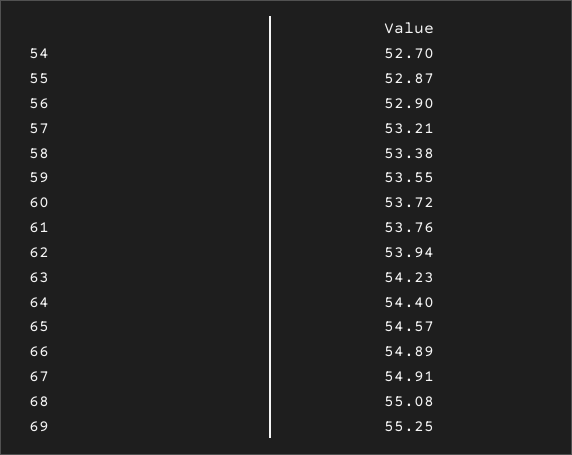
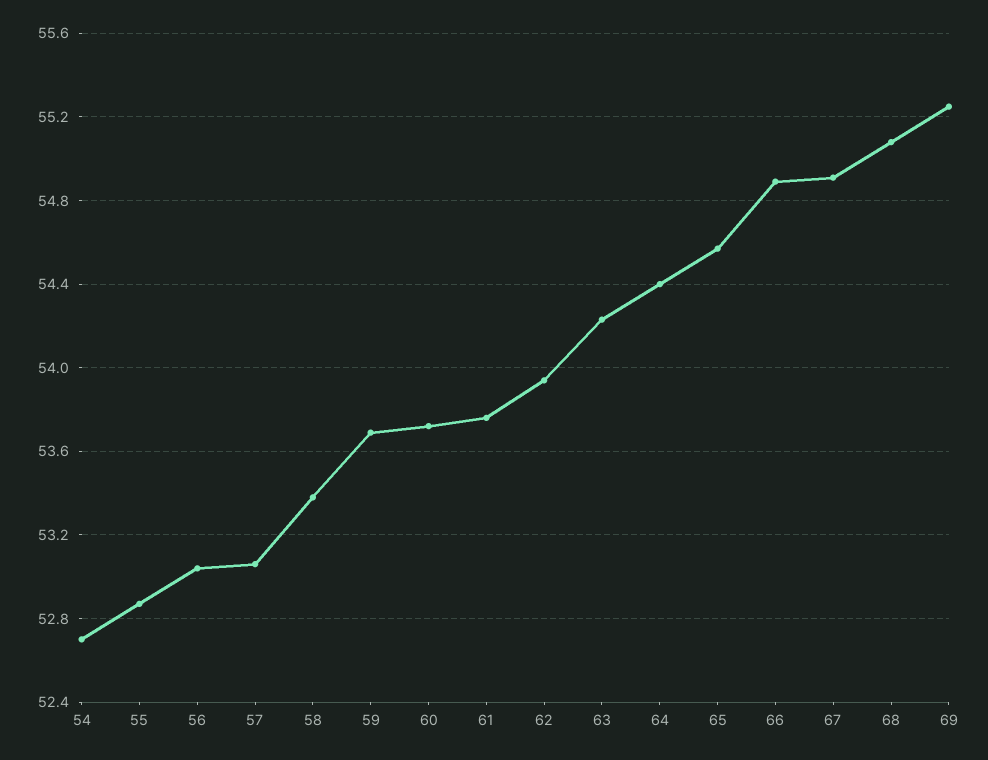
56: 52.9 -> 53.05
57: 53.21 -> 53.05
59: 53.55 -> 53.7

